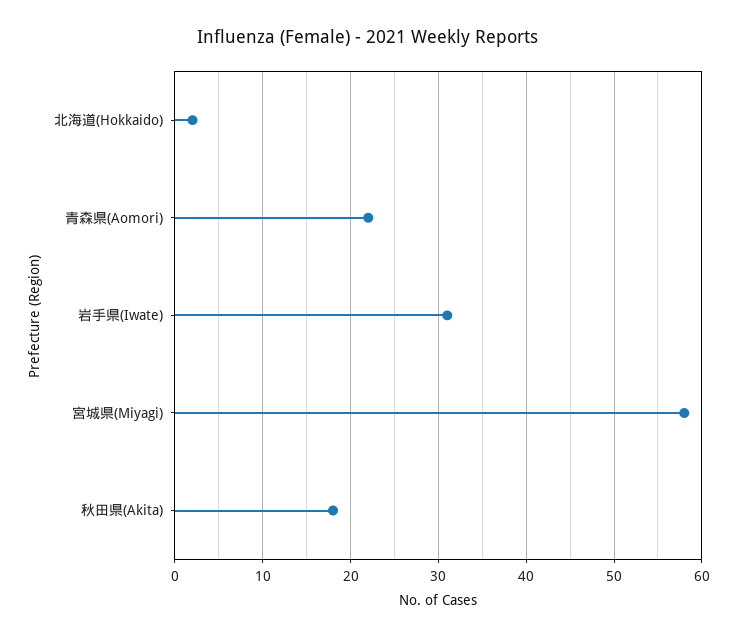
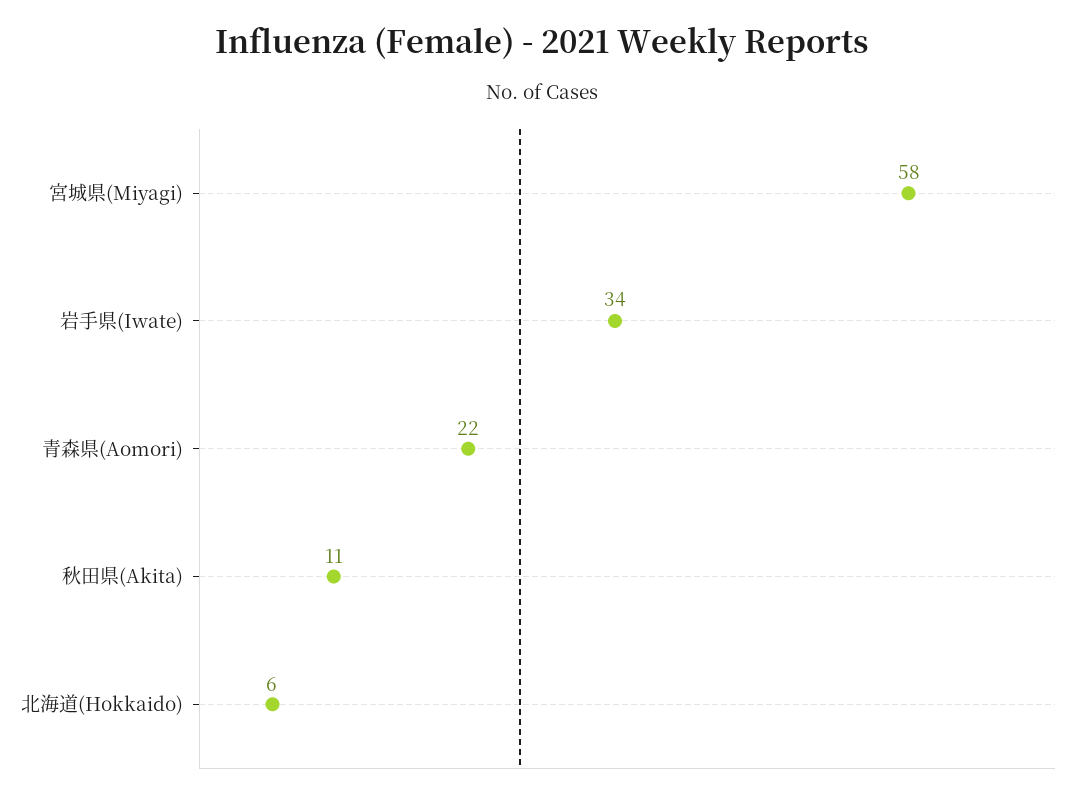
北海道(Hokkaido): 2 -> 6
岩手県(Iwate): 31 -> 34
秋田県(Akita): 18 -> 11

